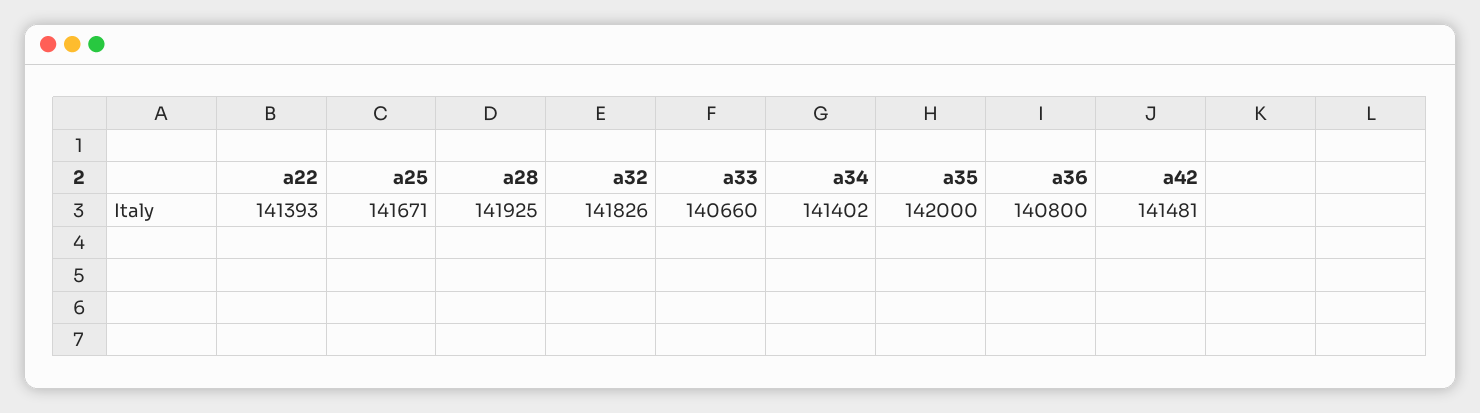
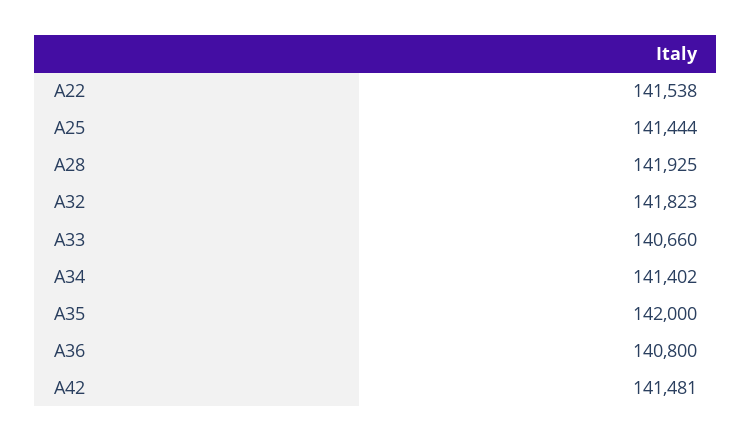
a22: 141393 -> 141538
a25: 141671 -> 141444
a32: 141826 -> 141823

